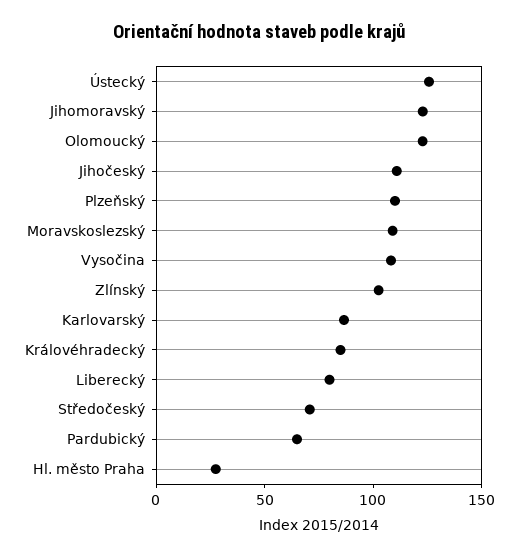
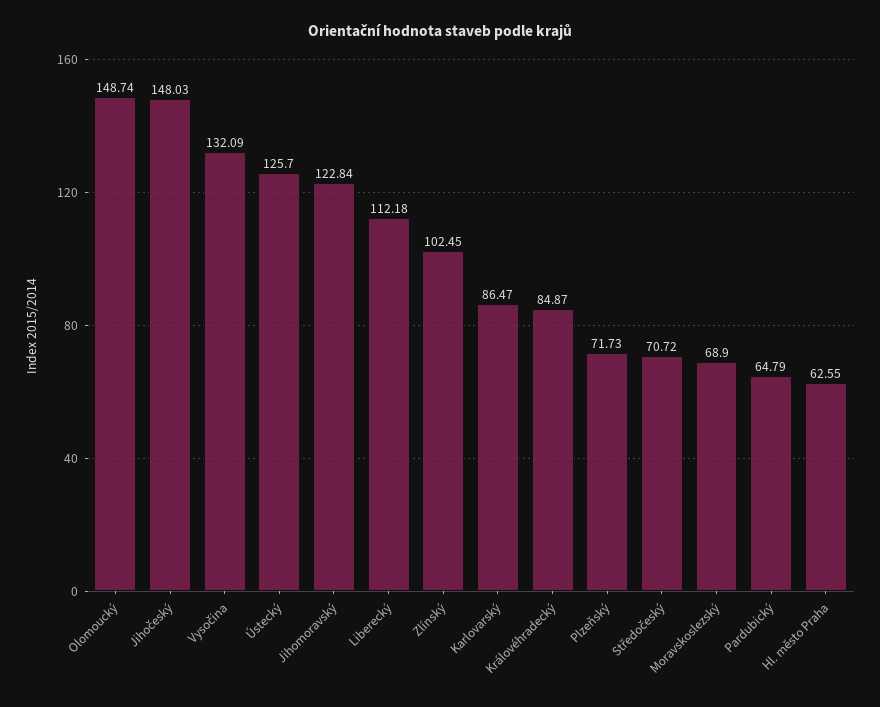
Olomoucký: 120 -> 148.74
Jihočeský: 110 -> 148.03
Plzeňský: 110 -> 71.73
Moravskoslezský: 110 -> 68.9
Vysočina: 110 -> 132.09
Liberecký: 80 -> 112.18
Hl. město Praha: 30 -> 62.55

